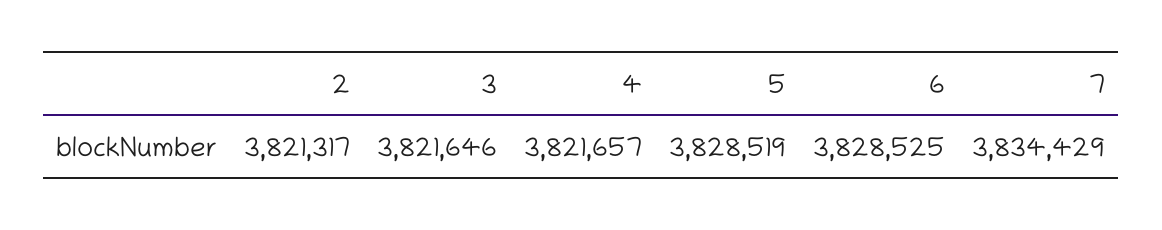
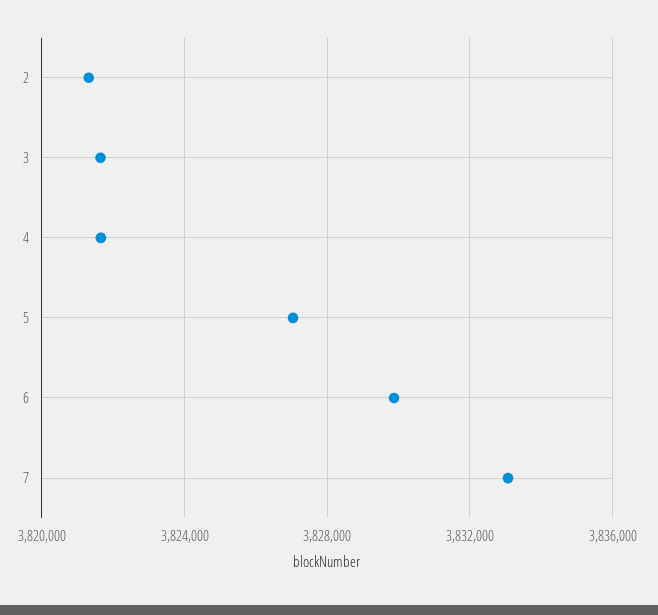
5: 3828519 -> 3827000
6: 3828525 -> 3830000
7: 3834429 -> 3833000

